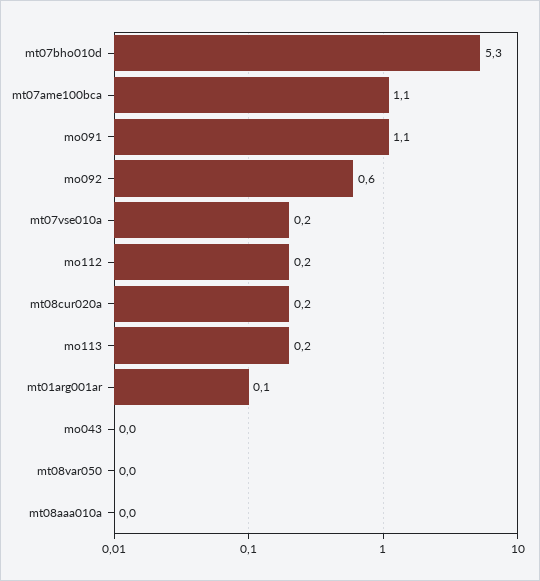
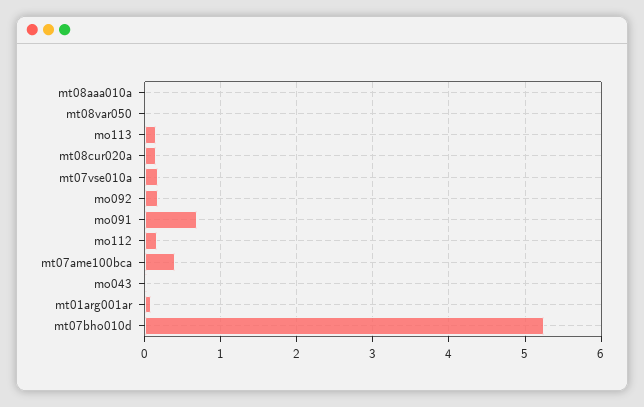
mt07ame100bca: 1.1 -> 0.4
mo091: 1.1 -> 0.7
mo092: 0.6 -> 0.2

